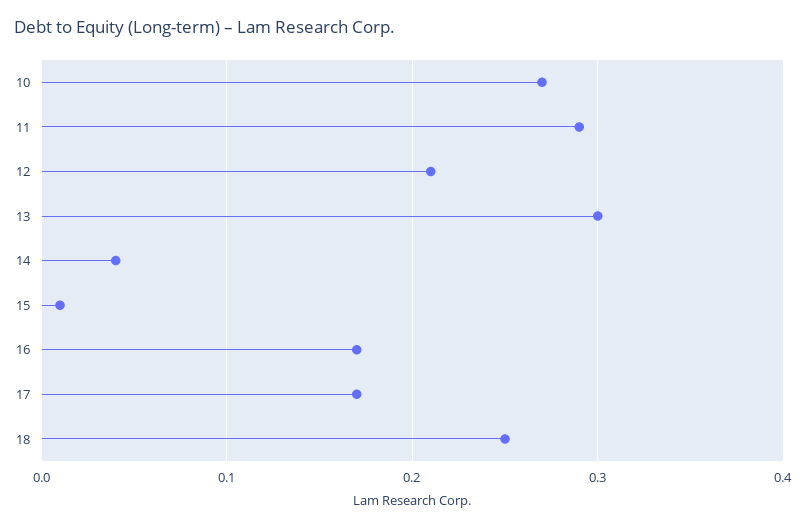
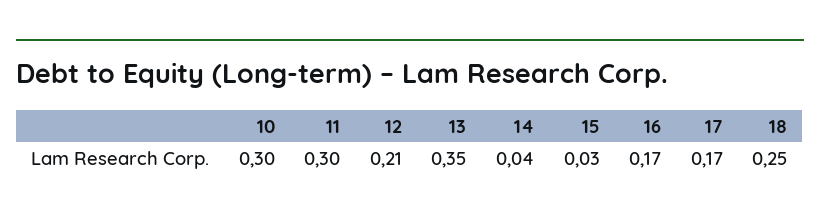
10: 0.27 -> 0.3
11: 0.29 -> 0.3
13: 0.3 -> 0.35
15: 0.01 -> 0.03

